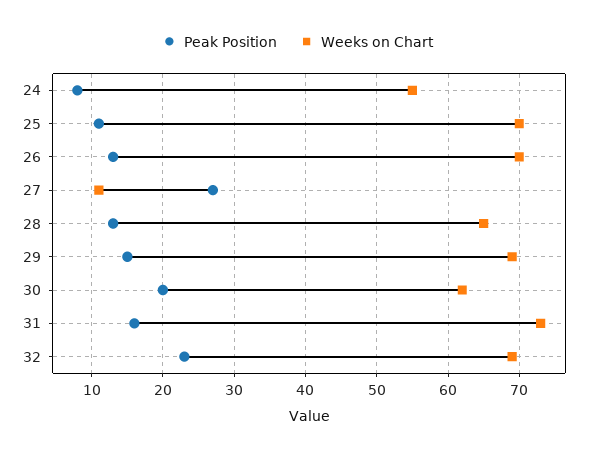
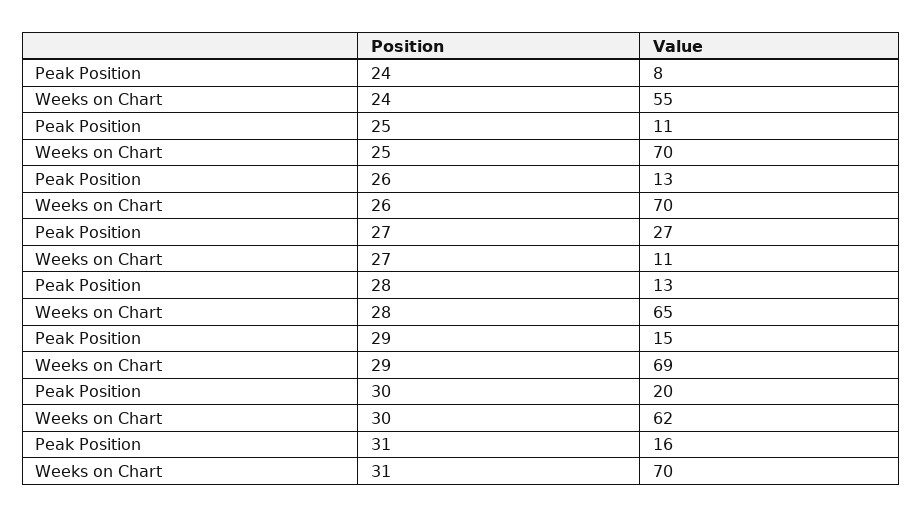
Weeks on Chart, 31: 73 -> 70
Peak Position, 32: 23 -> none
Weeks on Chart, 32: 69 -> none

